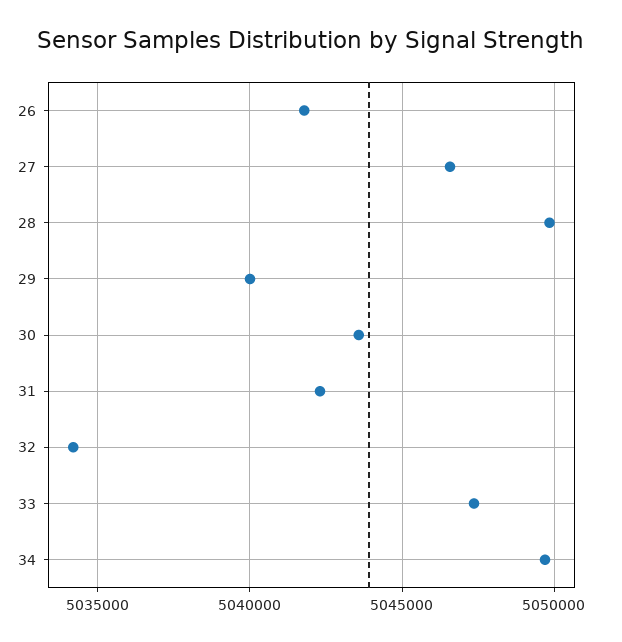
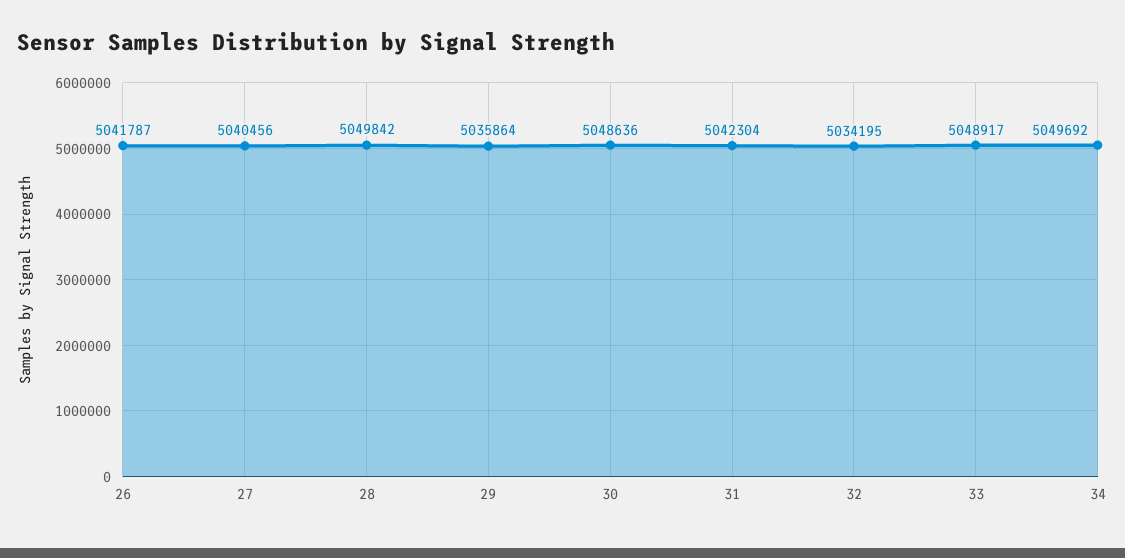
27: 5046500 -> 5040456
29: 5040000 -> 5035864
30: 5043500 -> 5048636
33: 5047500 -> 5048917

